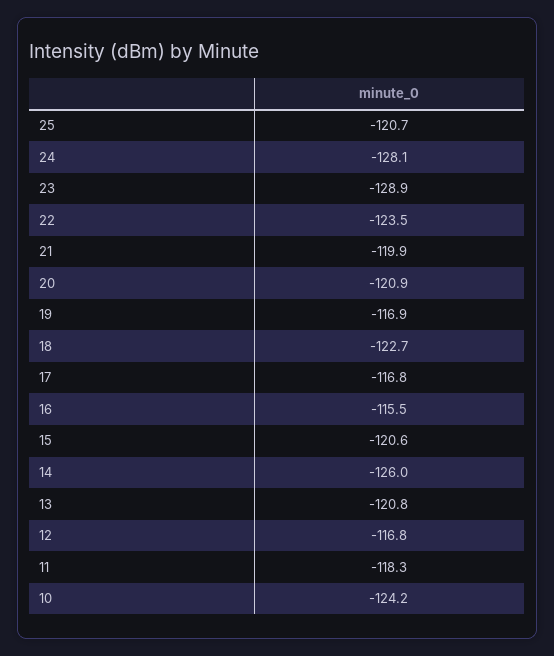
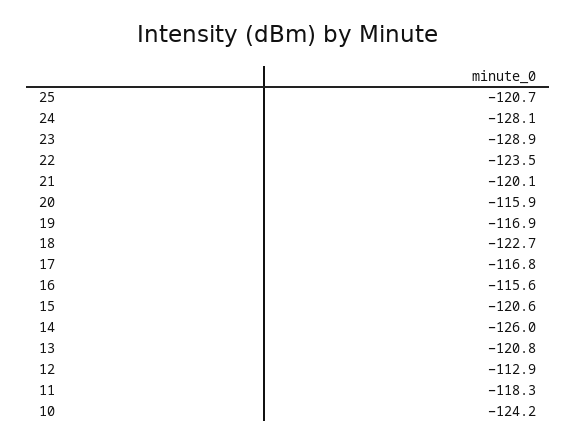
21: -119.9 -> -120.1
20: -120.9 -> -115.9
16: -115.5 -> -115.6
12: -116.8 -> -112.9

